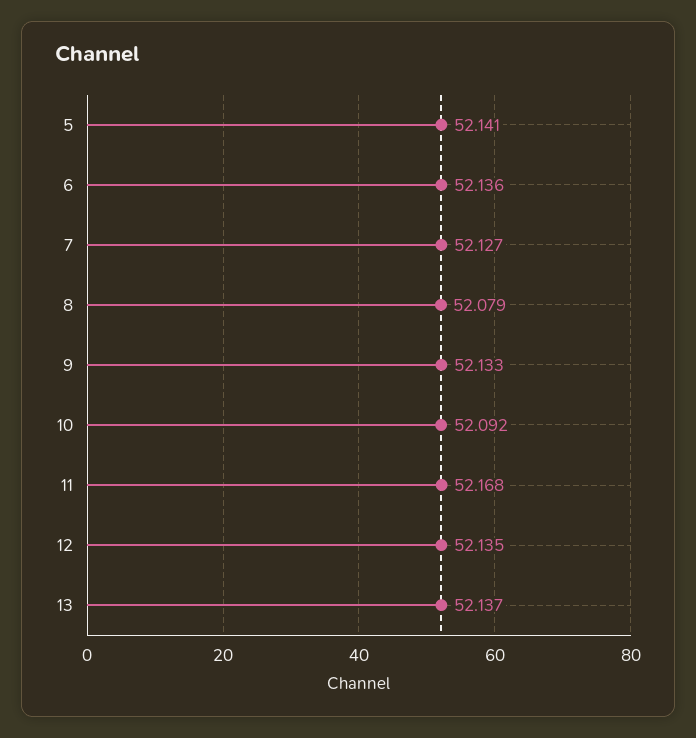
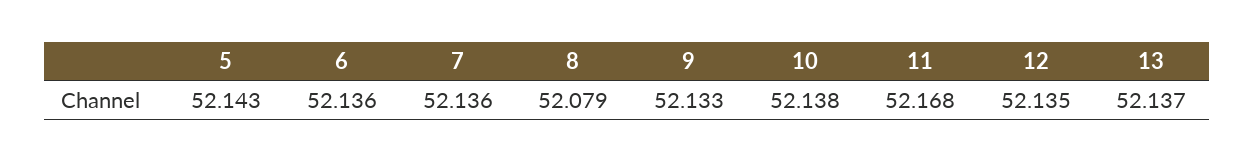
5: 52.141 -> 52.143
7: 52.127 -> 52.136
10: 52.092 -> 52.138

